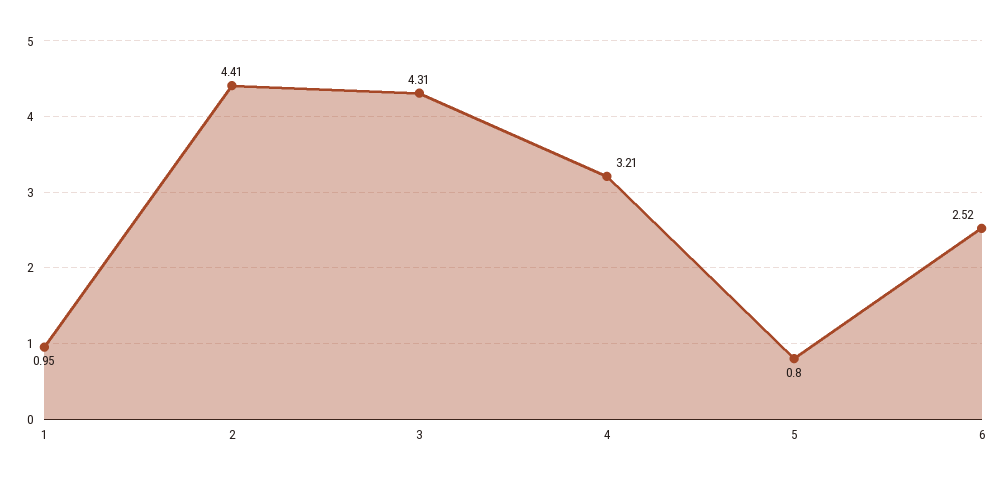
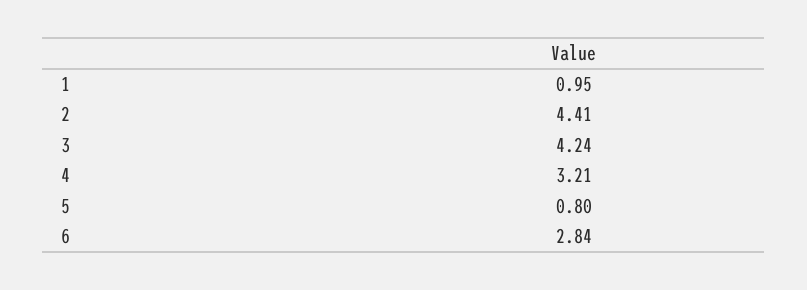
3: 4.31 -> 4.24
6: 2.52 -> 2.84

